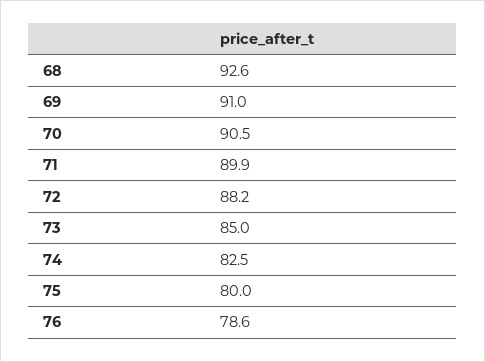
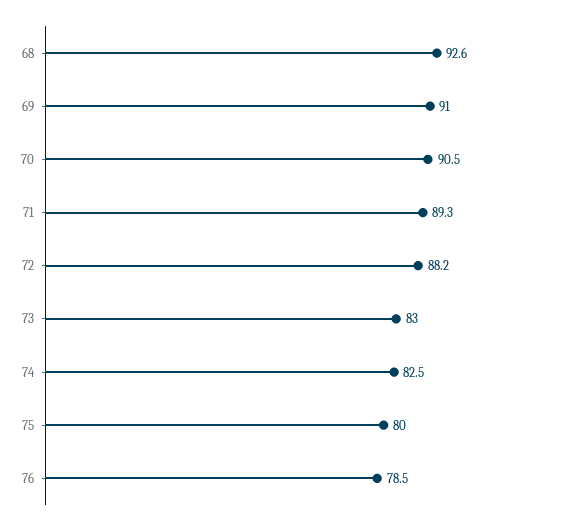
71: 89.9 -> 89.3
73: 85 -> 83
76: 78.6 -> 78.5

